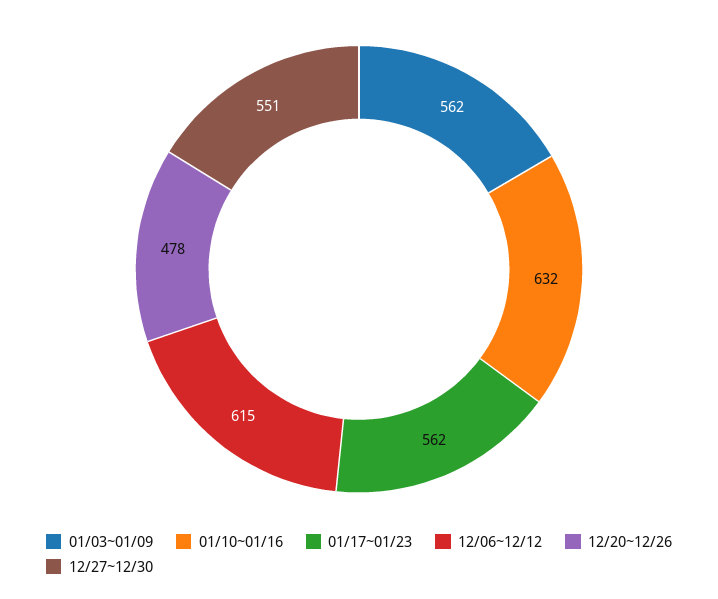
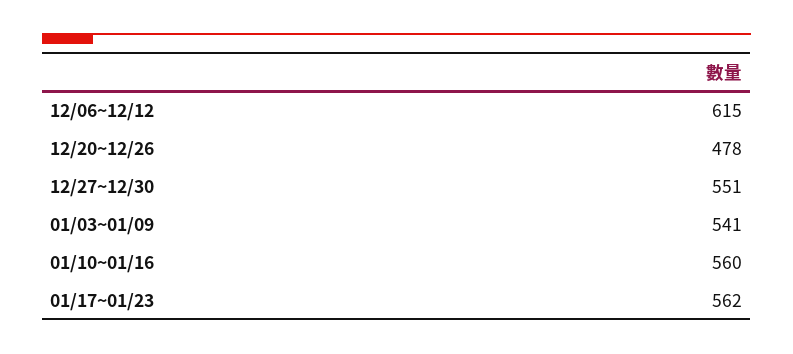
01/03~01/09: 562 -> 541
01/10~01/16: 632 -> 560

